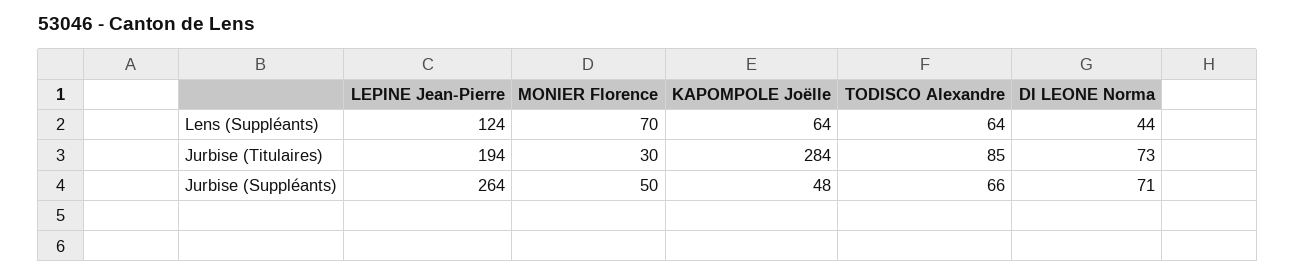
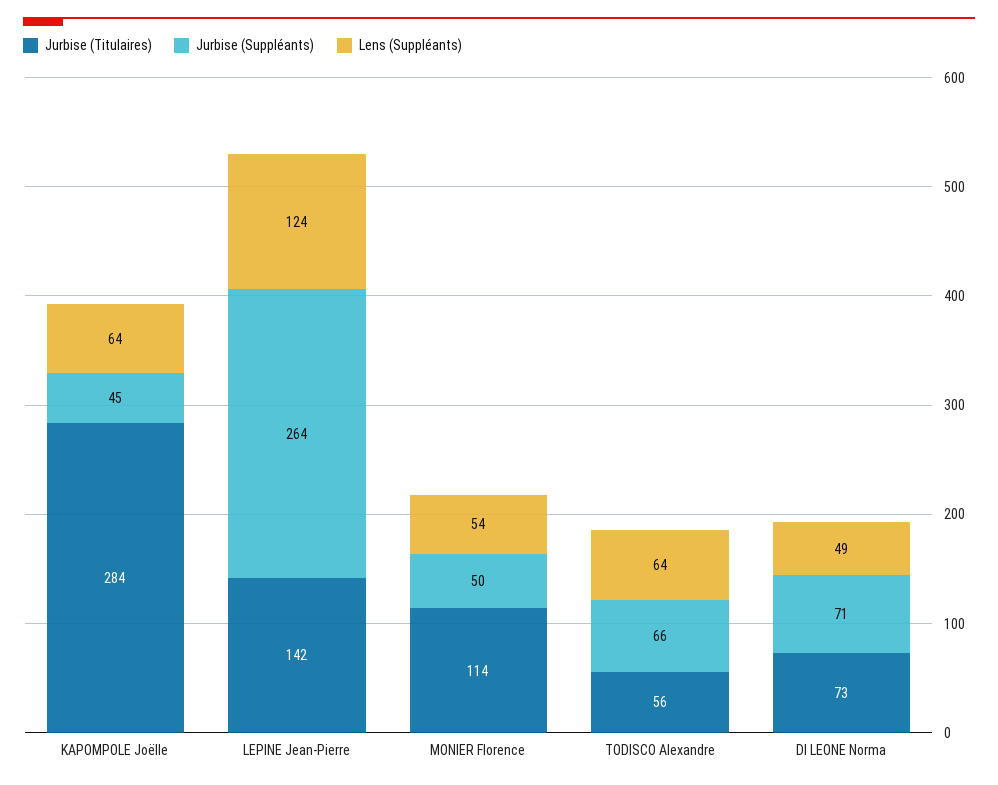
Lens (Suppléants), MONIER Florence: 70 -> 54
Lens (Suppléants), DI LEONE Norma: 44 -> 49
Jurbise (Titulaires), LEPINE Jean-Pierre: 194 -> 142
Jurbise (Titulaires), MONIER Florence: 30 -> 114
Jurbise (Titulaires), TODISCO Alexandre: 85 -> 56
Jurbise (Suppléants), KAPOMPOLE Joëlle: 48 -> 45

